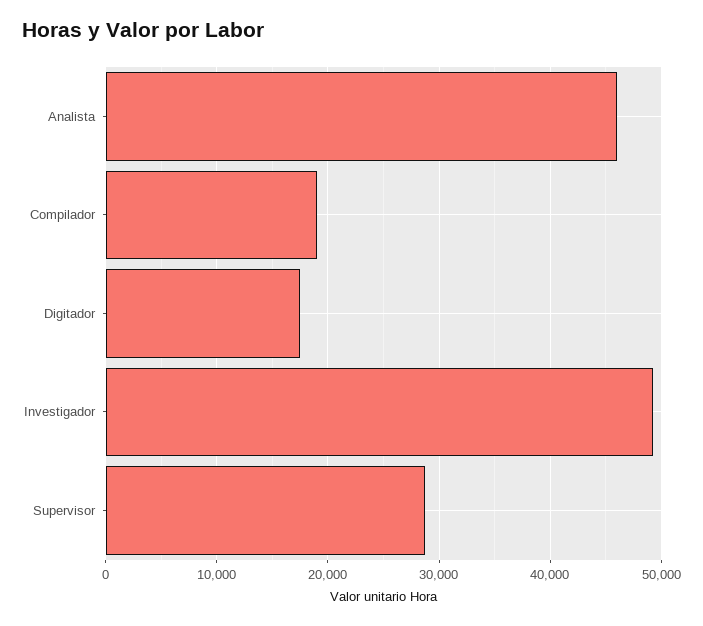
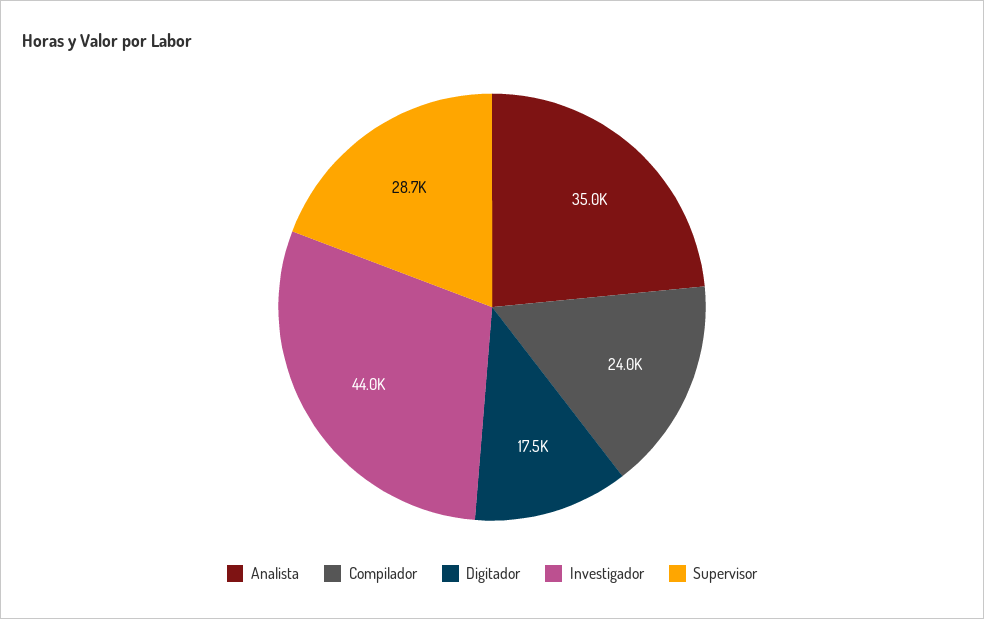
Analista: 46000 -> 35000
Compilador: 19000 -> 24000
Investigador: 49000 -> 44000

